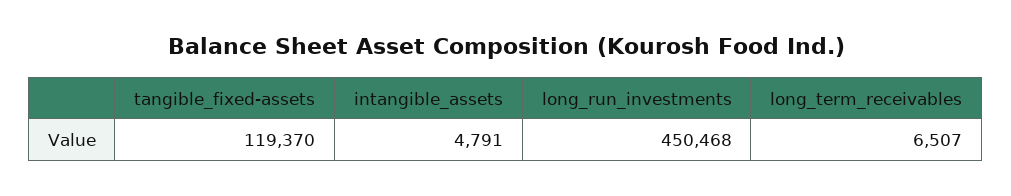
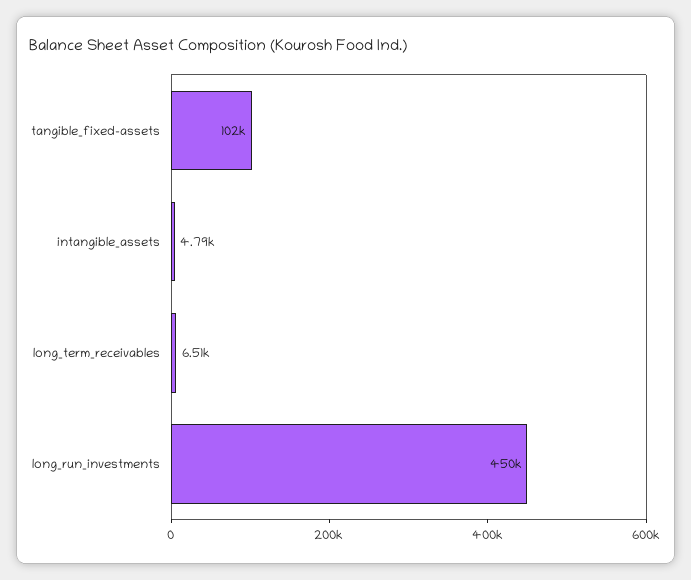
tangible_fixed-assets: 119370 -> 102000

